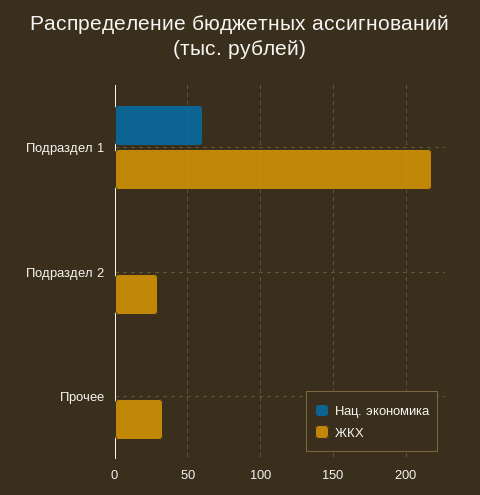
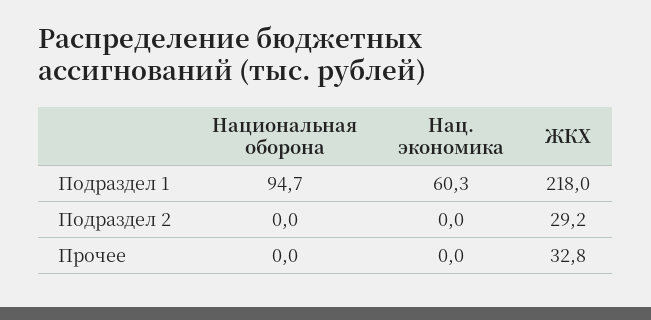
Национальная оборона, Подраздел 1: none -> 94.7
Национальная оборона, Подраздел 2: none -> 0
Национальная оборона, Прочее: none -> 0

